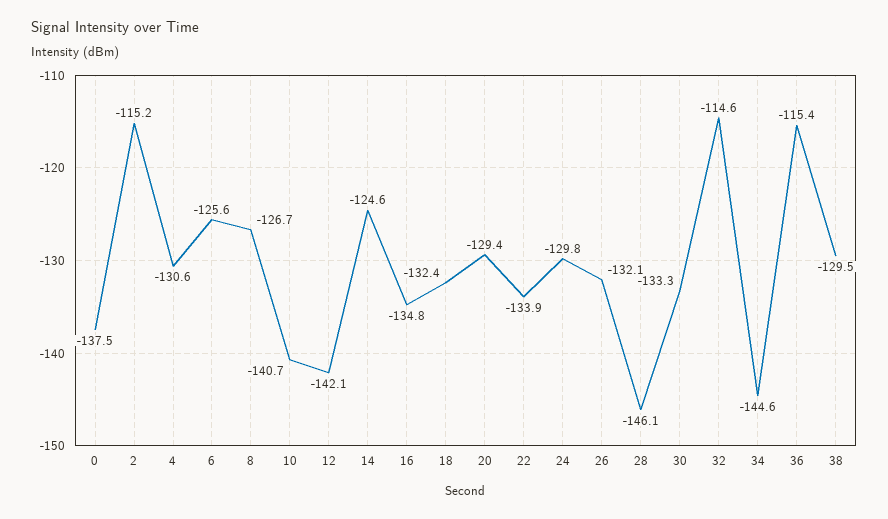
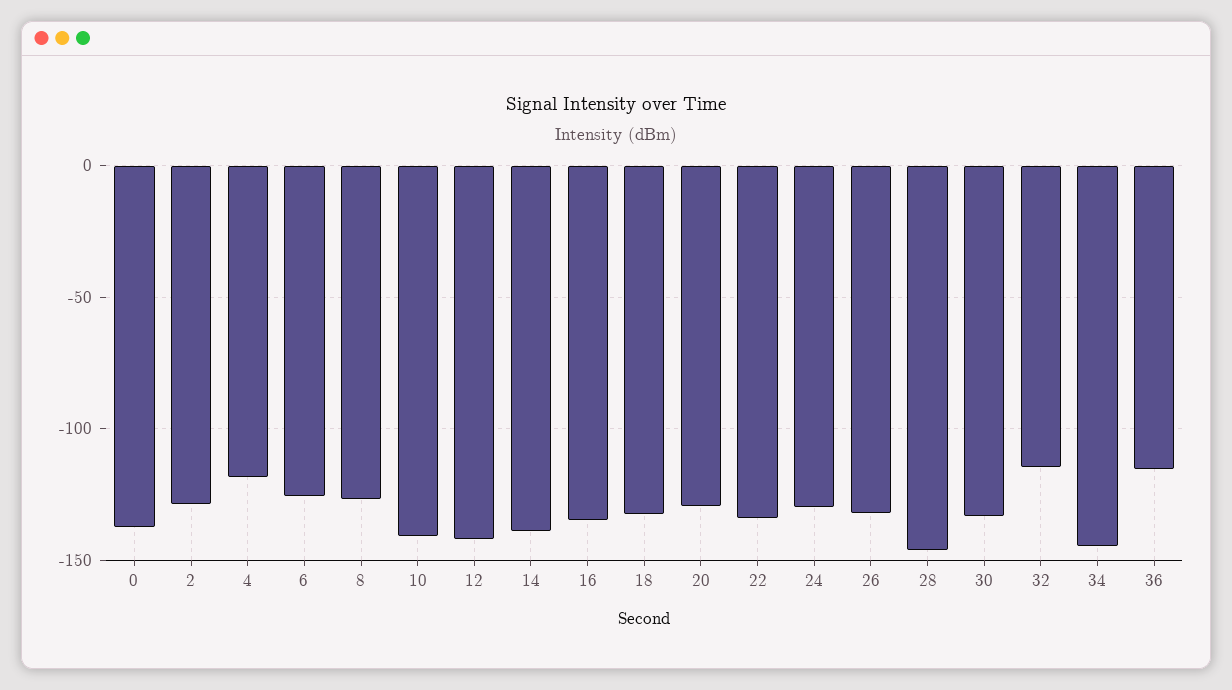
2: -115.2 -> -130
4: -130.6 -> -120
14: -124.6 -> -140
38: -129.5 -> none

